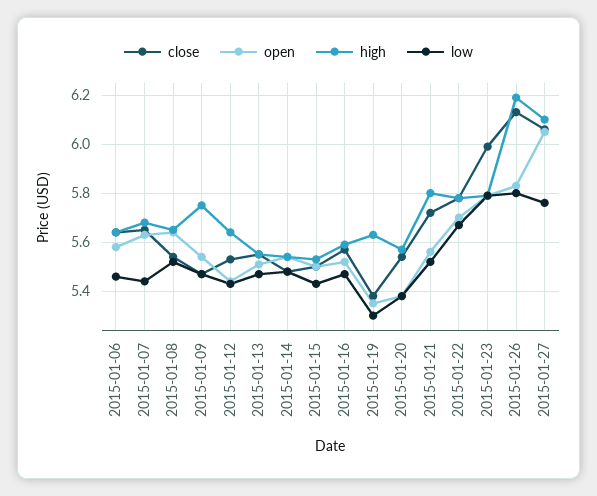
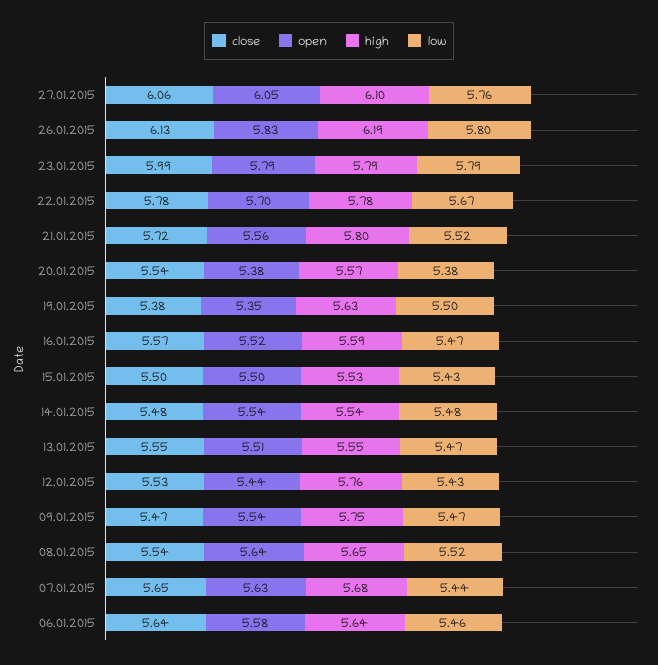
high, 2015-01-12: 5.65 -> 5.76
low, 2015-01-19: 5.3 -> 5.5

